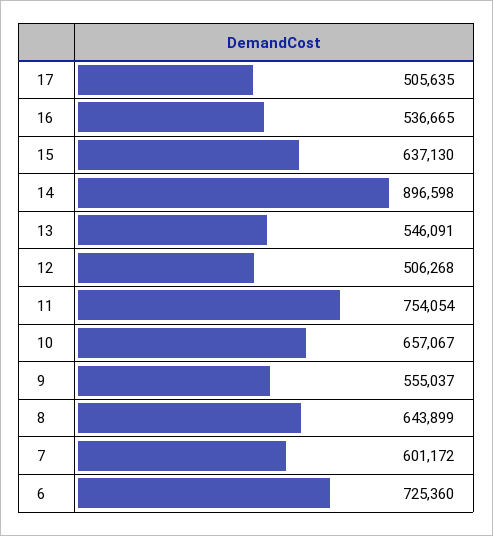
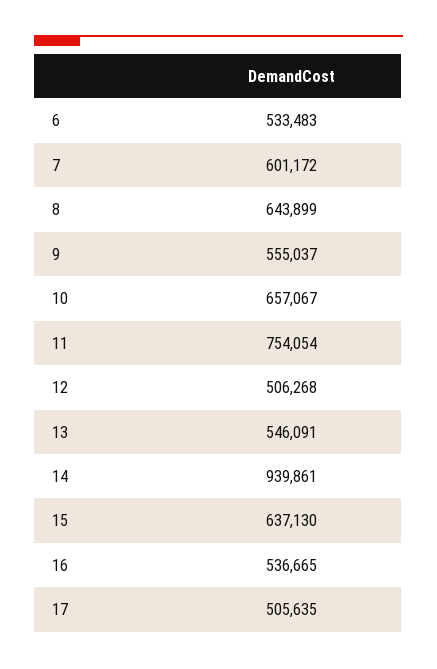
14: 896598 -> 939861
6: 725360 -> 533483

